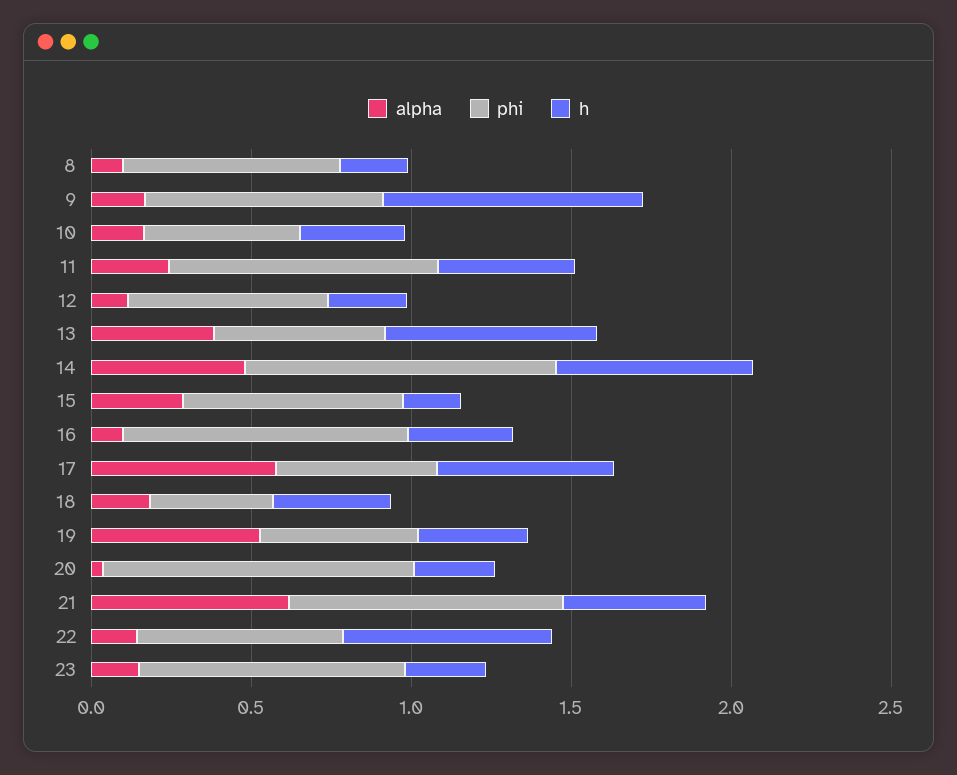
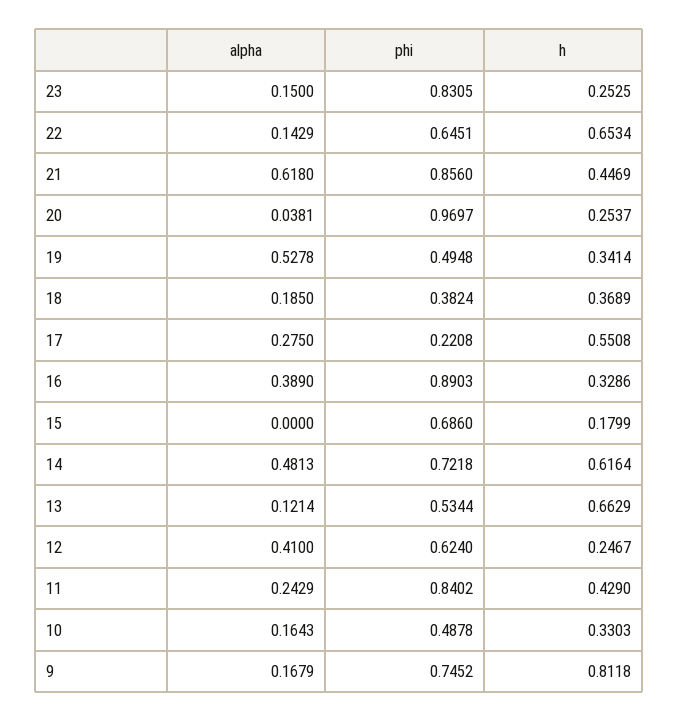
alpha, 8: 0.1 -> none
phi, 8: 0.7 -> none
h, 8: 0.2 -> none
alpha, 12: 0.1 -> 0.41
alpha, 13: 0.4 -> 0.1214
phi, 14: 1 -> 0.7218
alpha, 15: 0.3 -> 0
alpha, 16: 0.1 -> 0.389
alpha, 17: 0.6 -> 0.275
phi, 17: 0.5 -> 0.2208

